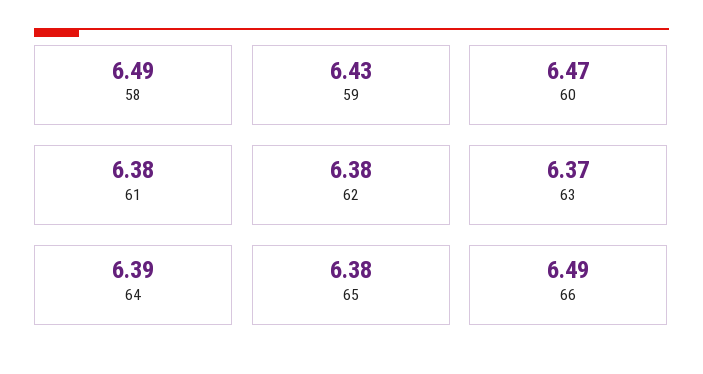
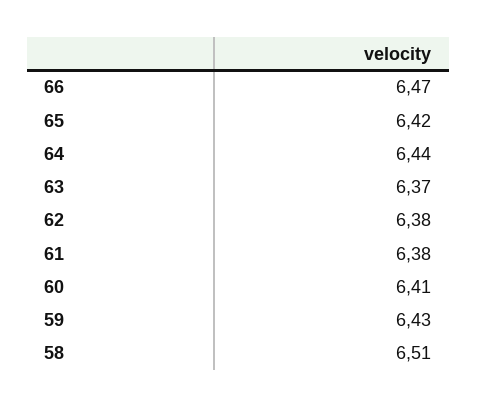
58: 6.49 -> 6.51
60: 6.47 -> 6.41
64: 6.39 -> 6.44
65: 6.38 -> 6.42
66: 6.49 -> 6.47

